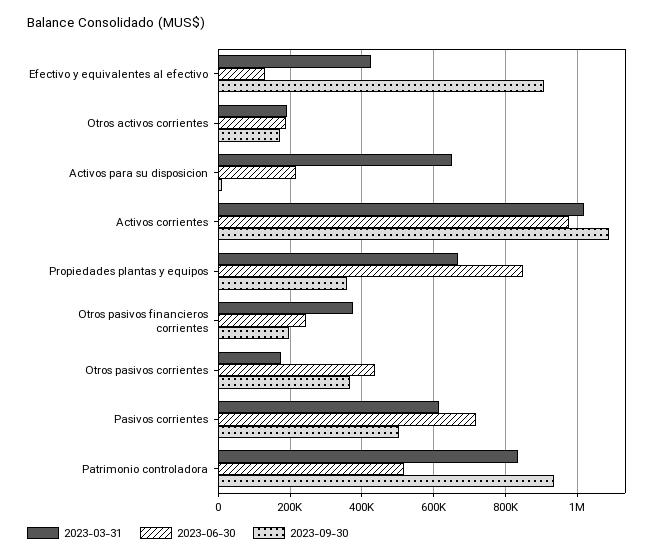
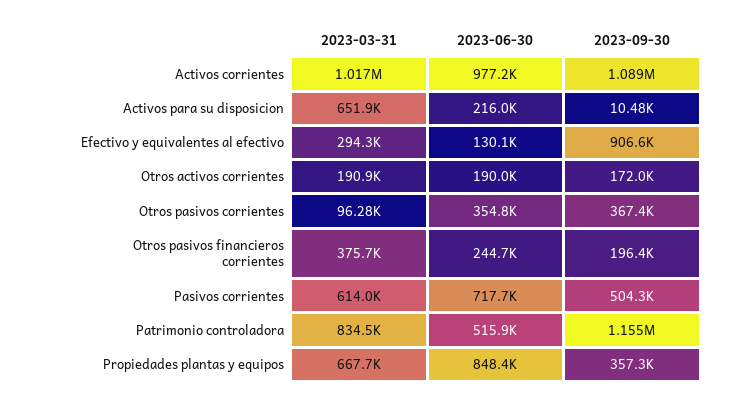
2023-03-31, Efectivo y equivalentes al efectivo: 420000 -> 294300
2023-03-31, Otros pasivos corrientes: 180000 -> 96280
2023-06-30, Otros pasivos corrientes: 440000 -> 354800
2023-09-30, Patrimonio controladora: 940000 -> 1155000

